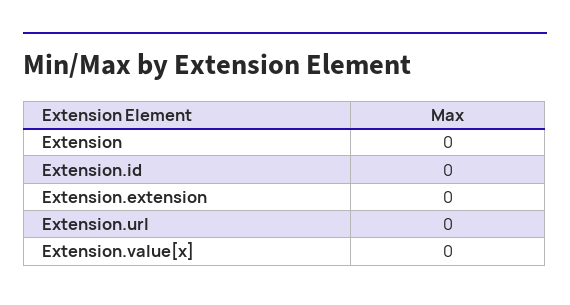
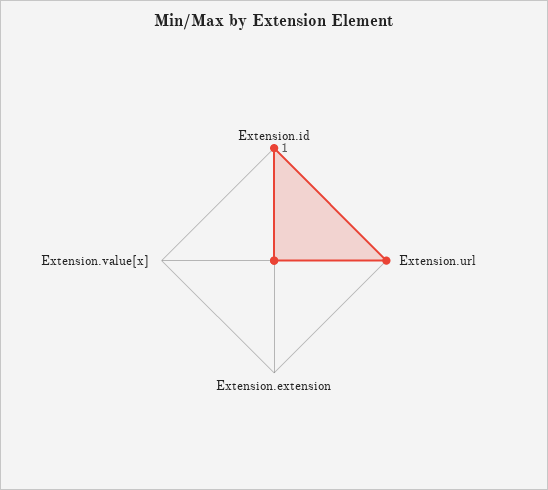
Extension: 0 -> none
Extension.id: 0 -> 1
Extension.url: 0 -> 1

